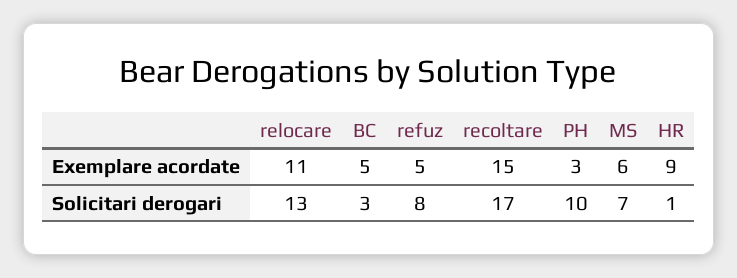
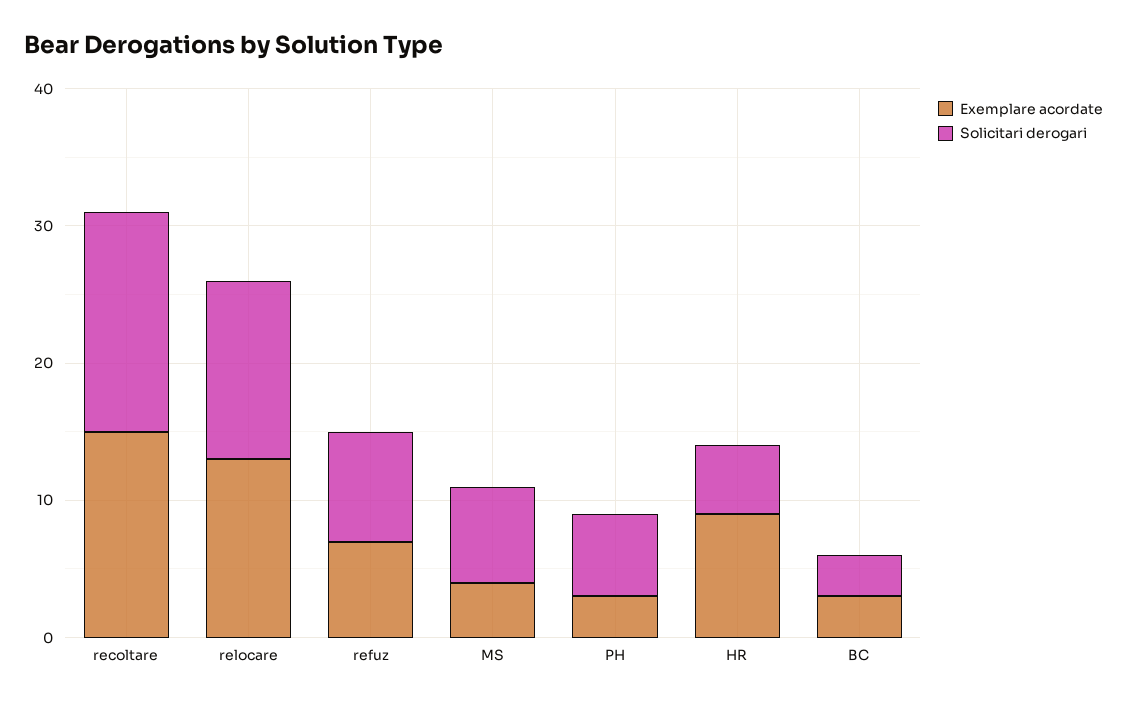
Exemplare acordate, relocare: 11 -> 13
Exemplare acordate, BC: 5 -> 3
Exemplare acordate, refuz: 5 -> 7
Exemplare acordate, MS: 6 -> 4
Solicitari derogari, recoltare: 17 -> 16
Solicitari derogari, PH: 10 -> 6
Solicitari derogari, HR: 1 -> 5

